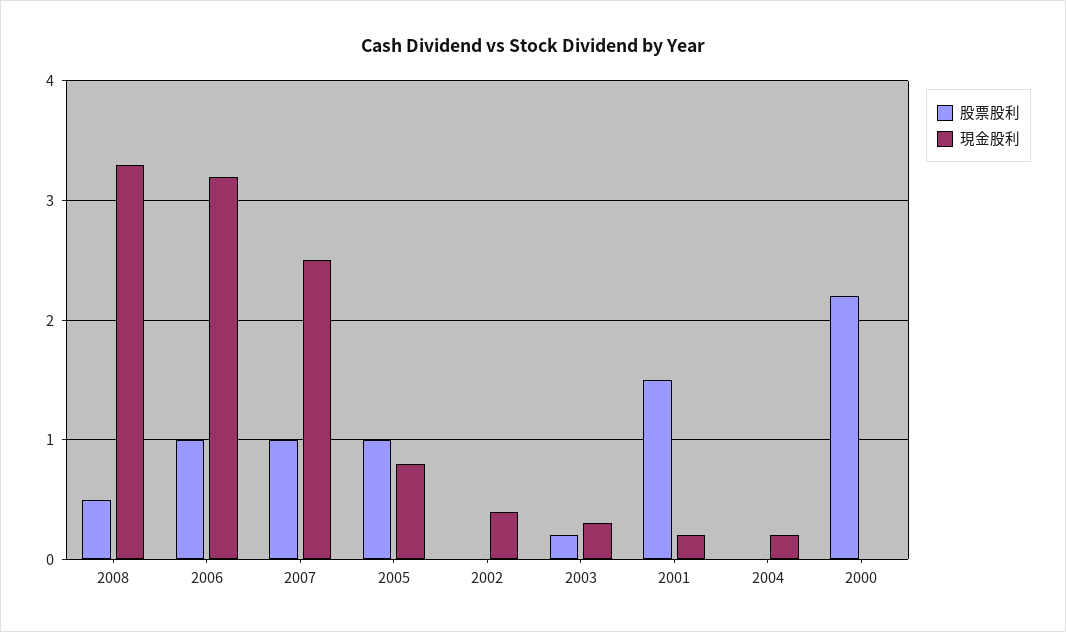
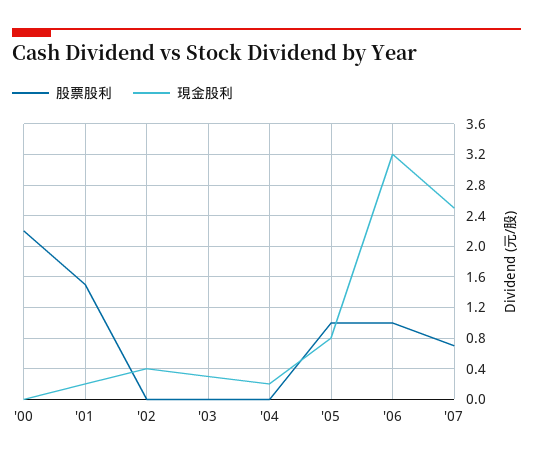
股票股利, 2008: 0.5 -> none
現金股利, 2008: 3.3 -> none
股票股利, 2007: 1 -> 0.7
股票股利, 2003: 0.2 -> 0

